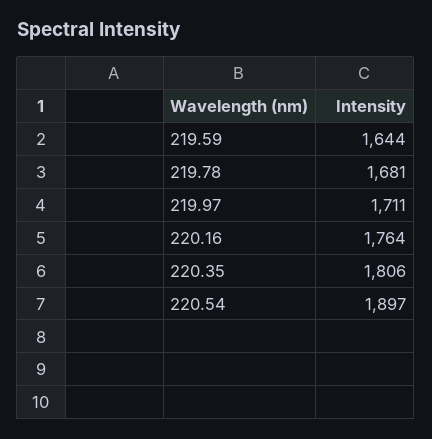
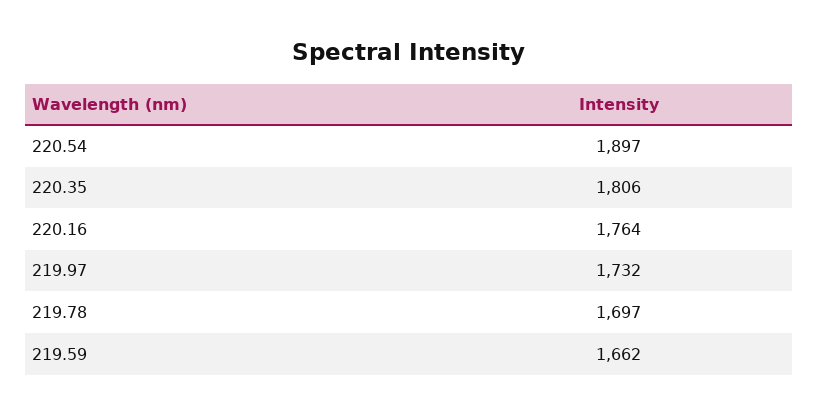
219.59: 1644 -> 1662
219.78: 1681 -> 1697
219.97: 1711 -> 1732

